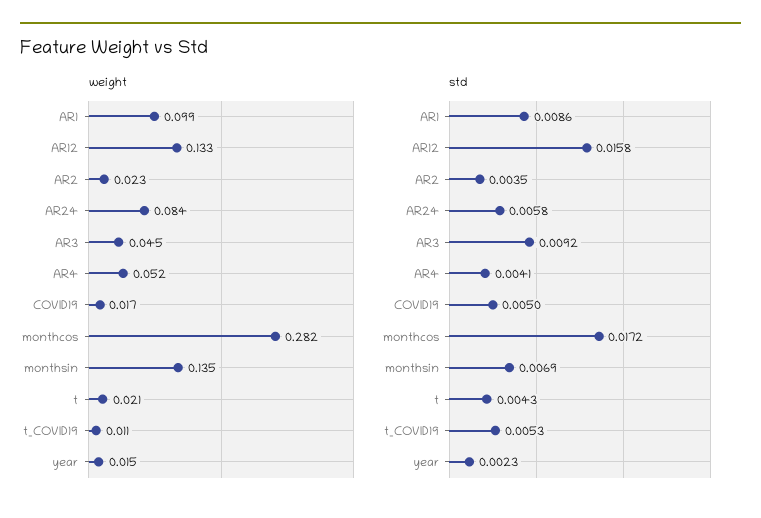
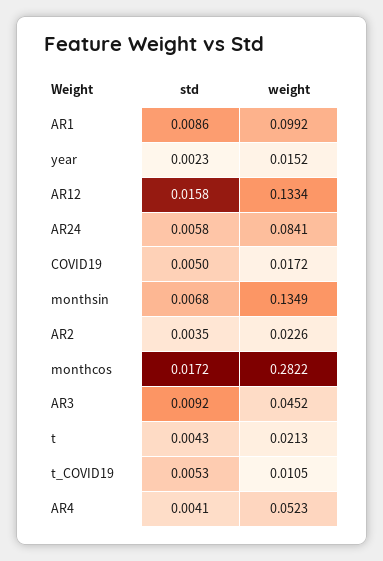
std, monthsin: 0.0069 -> 0.0068

